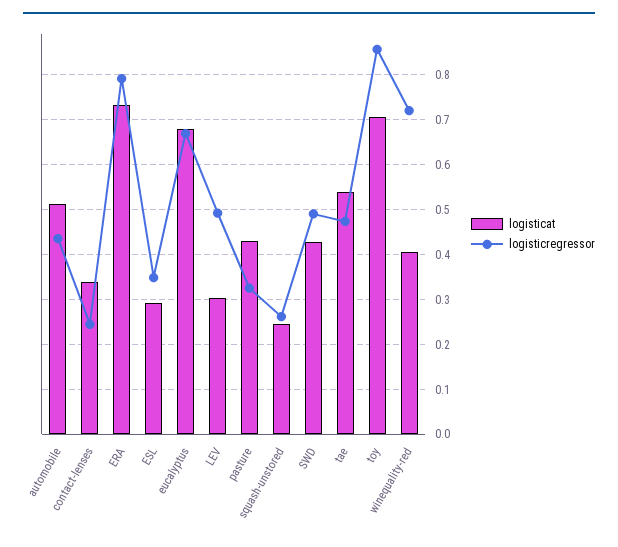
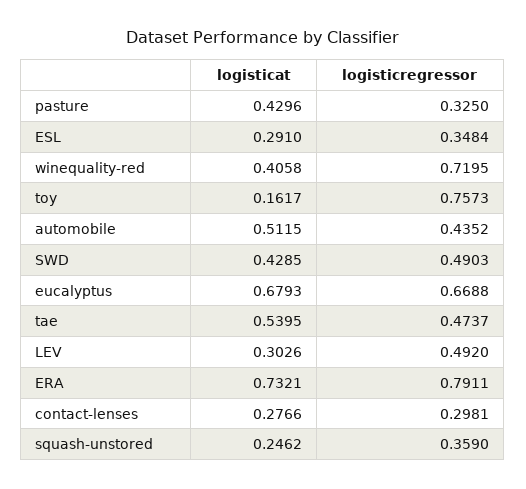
logisticat, contact-lenses: 0.34 -> 0.2766
logisticregressor, contact-lenses: 0.24 -> 0.2981
logisticregressor, squash-unstored: 0.26 -> 0.359
logisticat, toy: 0.7 -> 0.1617
logisticregressor, toy: 0.86 -> 0.7573

